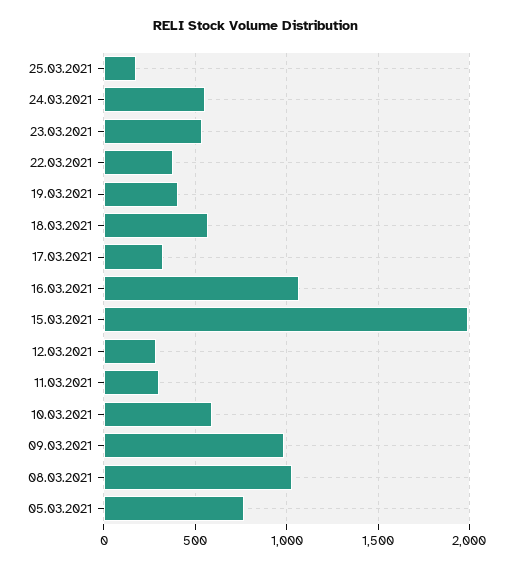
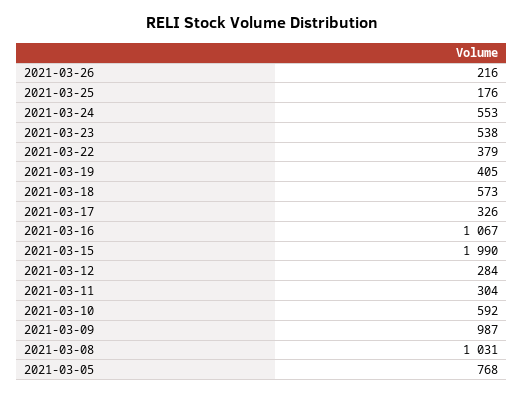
2021-03-26: none -> 216

